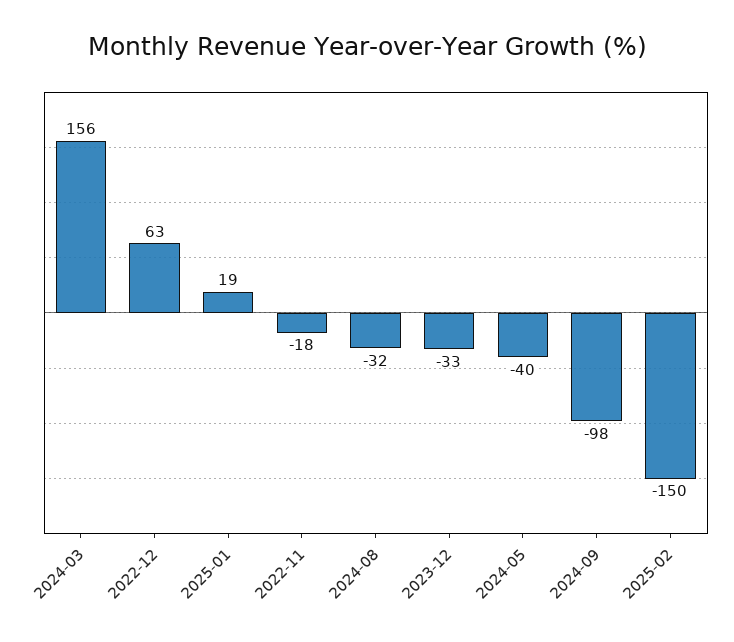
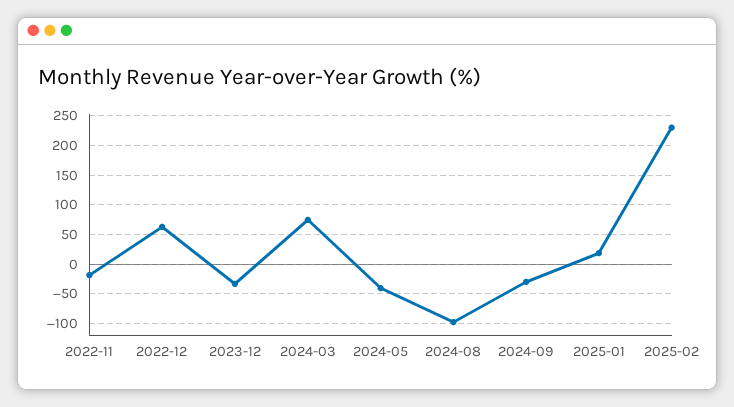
2024-03: 156 -> 75
2024-08: -32 -> -100
2024-09: -98 -> -25
2025-02: -150 -> 225

